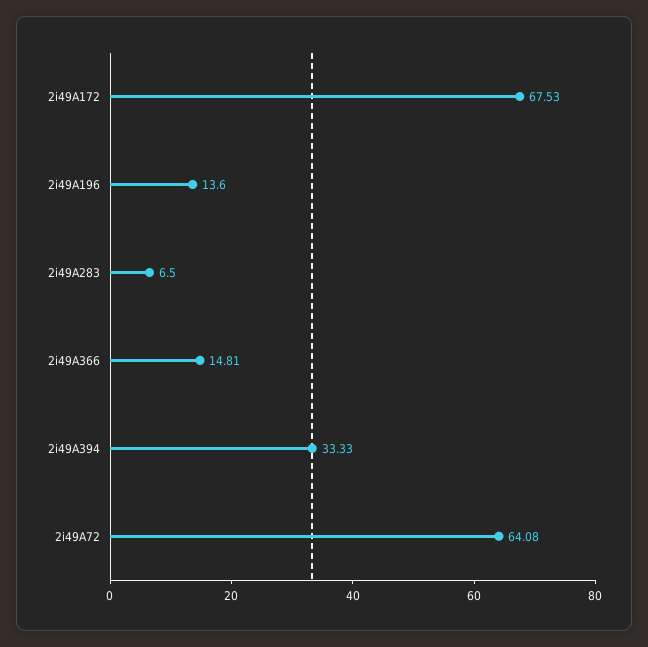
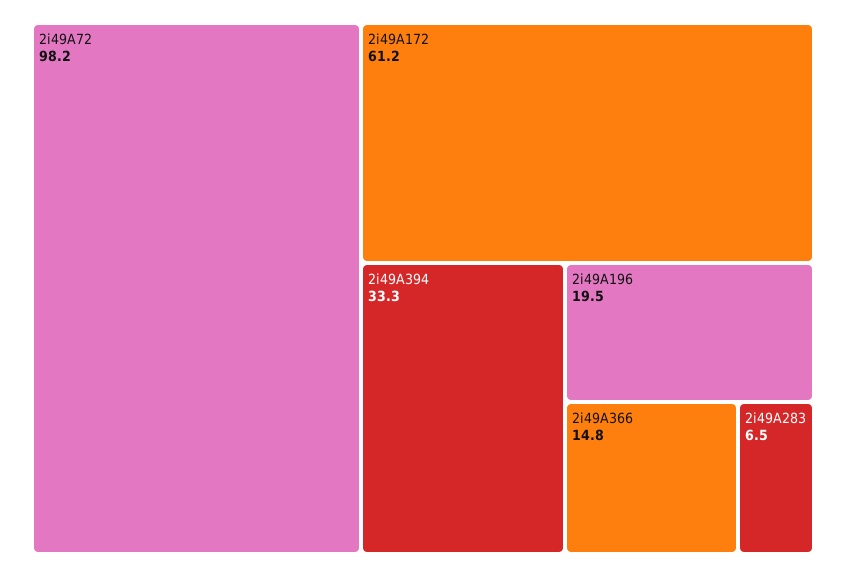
2i49A172: 67.53 -> 61.2
2i49A196: 13.6 -> 19.5
2i49A72: 64.08 -> 98.2

